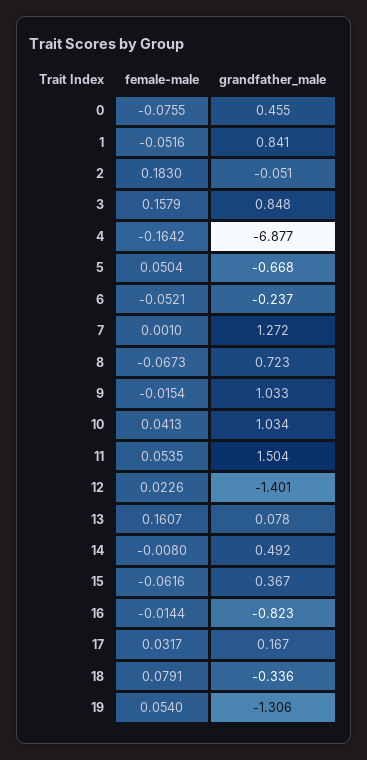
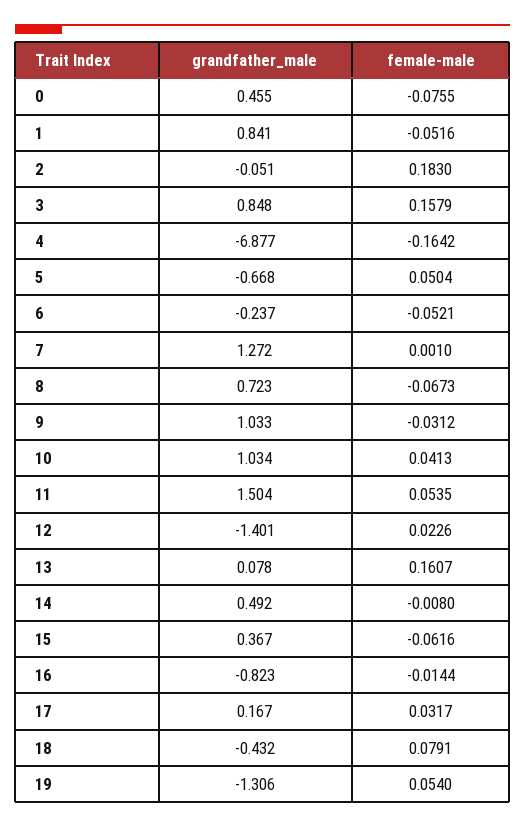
female-male, 9: -0.0154 -> -0.0312
grandfather_male, 18: -0.336 -> -0.432

